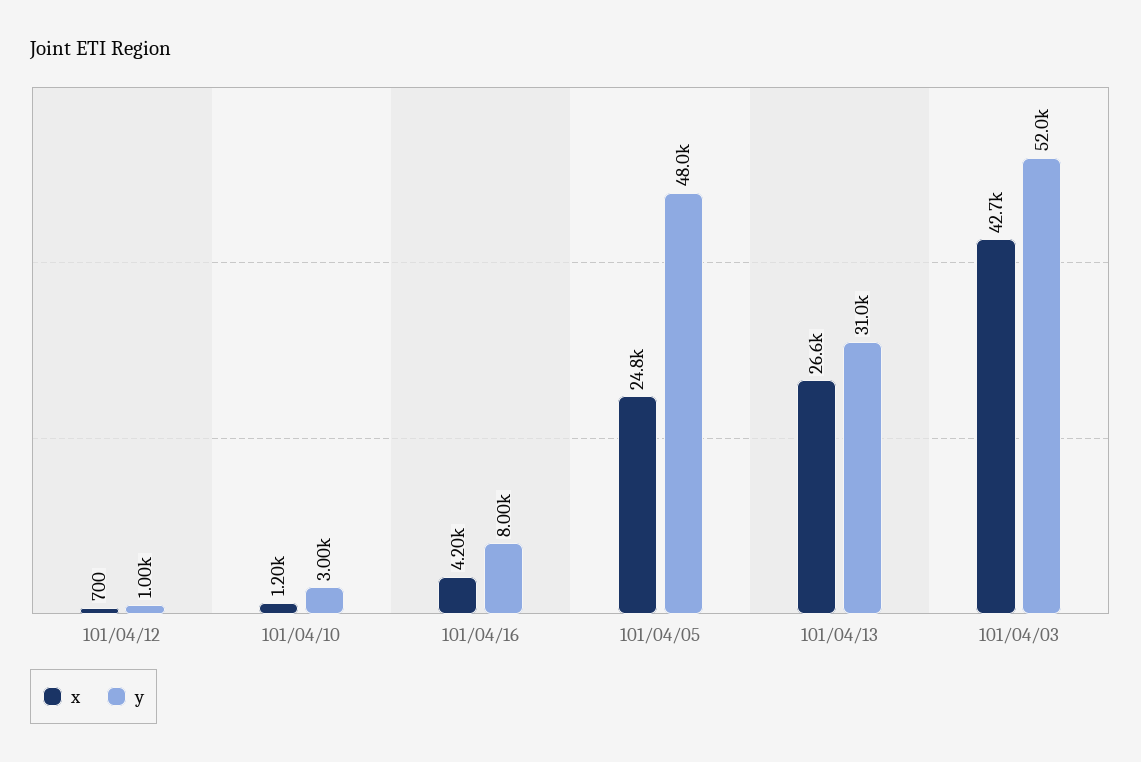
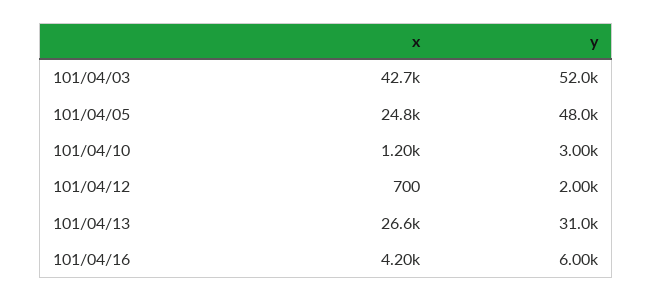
y, 101/04/12: 1000 -> 2000
y, 101/04/16: 8000 -> 6000

